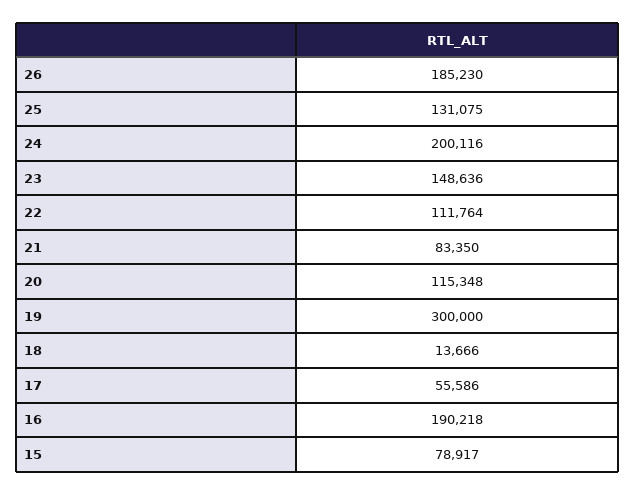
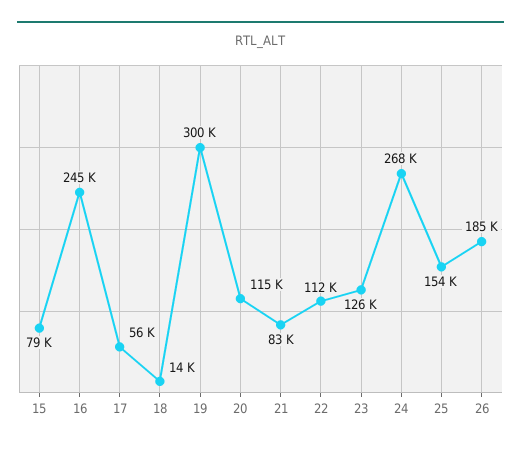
25: 131075 -> 154000
24: 200116 -> 268000
23: 148636 -> 126000
16: 190218 -> 245000

